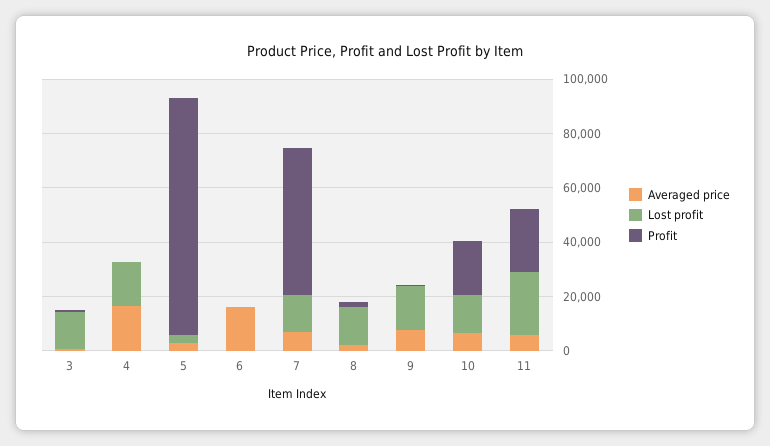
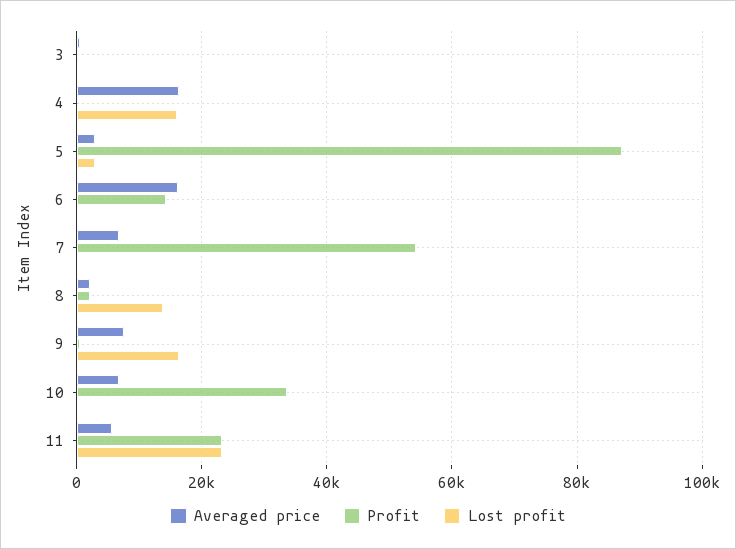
Lost profit, 3: 15000 -> 0
Profit, 6: 0 -> 14000
Lost profit, 7: 15000 -> 0
Lost profit, 10: 15000 -> 0
Profit, 10: 20000 -> 34000

